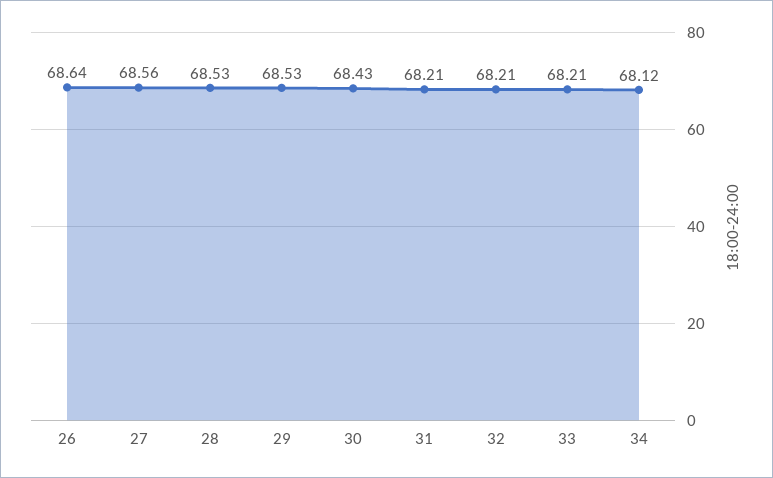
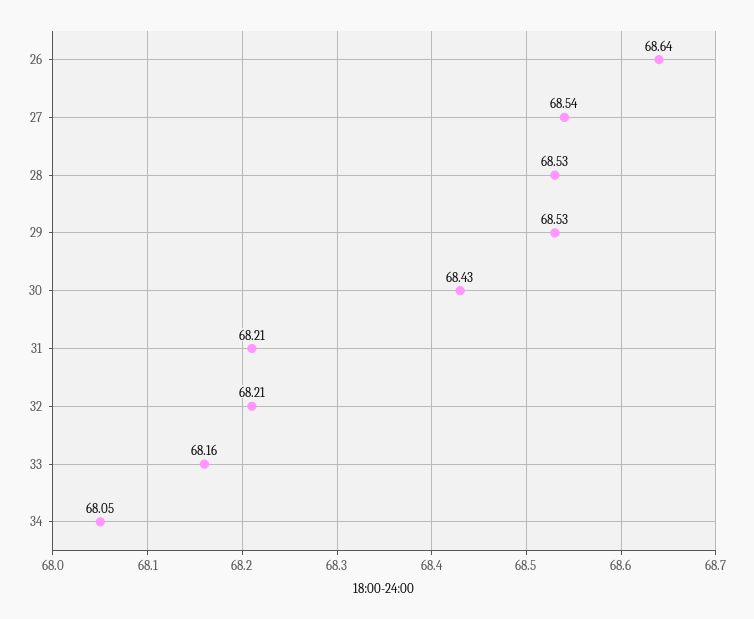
27: 68.56 -> 68.54
33: 68.21 -> 68.16
34: 68.12 -> 68.05

